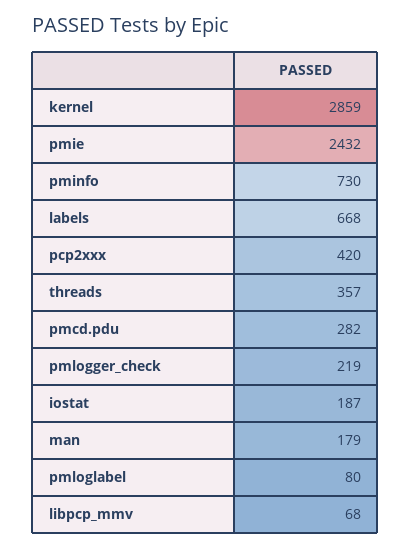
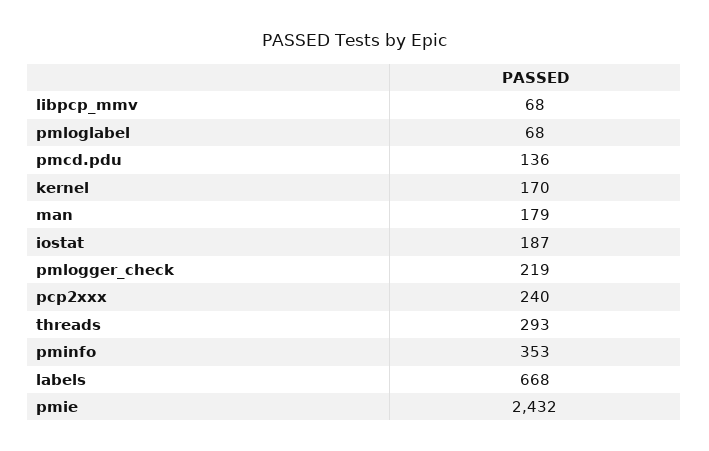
kernel: 2859 -> 170
pminfo: 730 -> 353
pcp2xxx: 420 -> 240
threads: 357 -> 293
pmcd.pdu: 282 -> 136
pmloglabel: 80 -> 68

